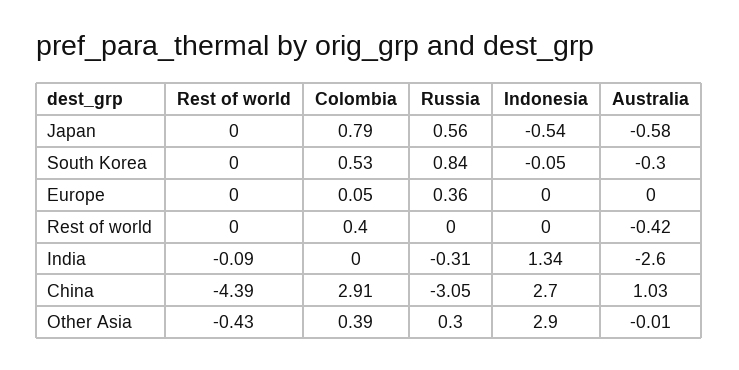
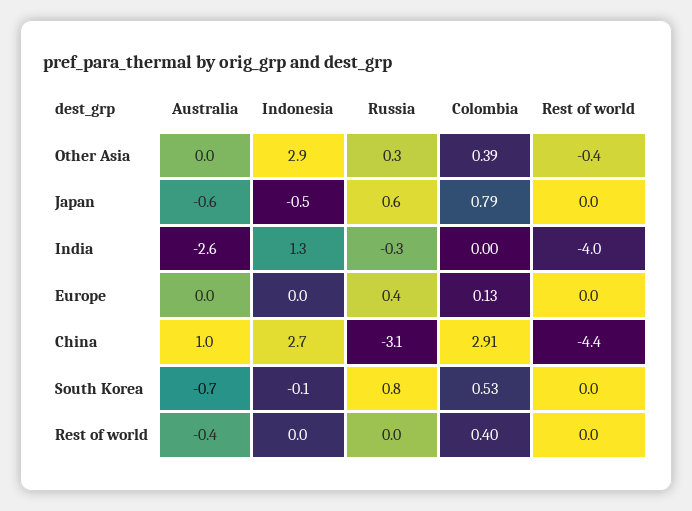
Australia, South Korea: -0.3 -> -0.7
Colombia, Europe: 0.05 -> 0.13
Rest of world, India: -0.09 -> -4

